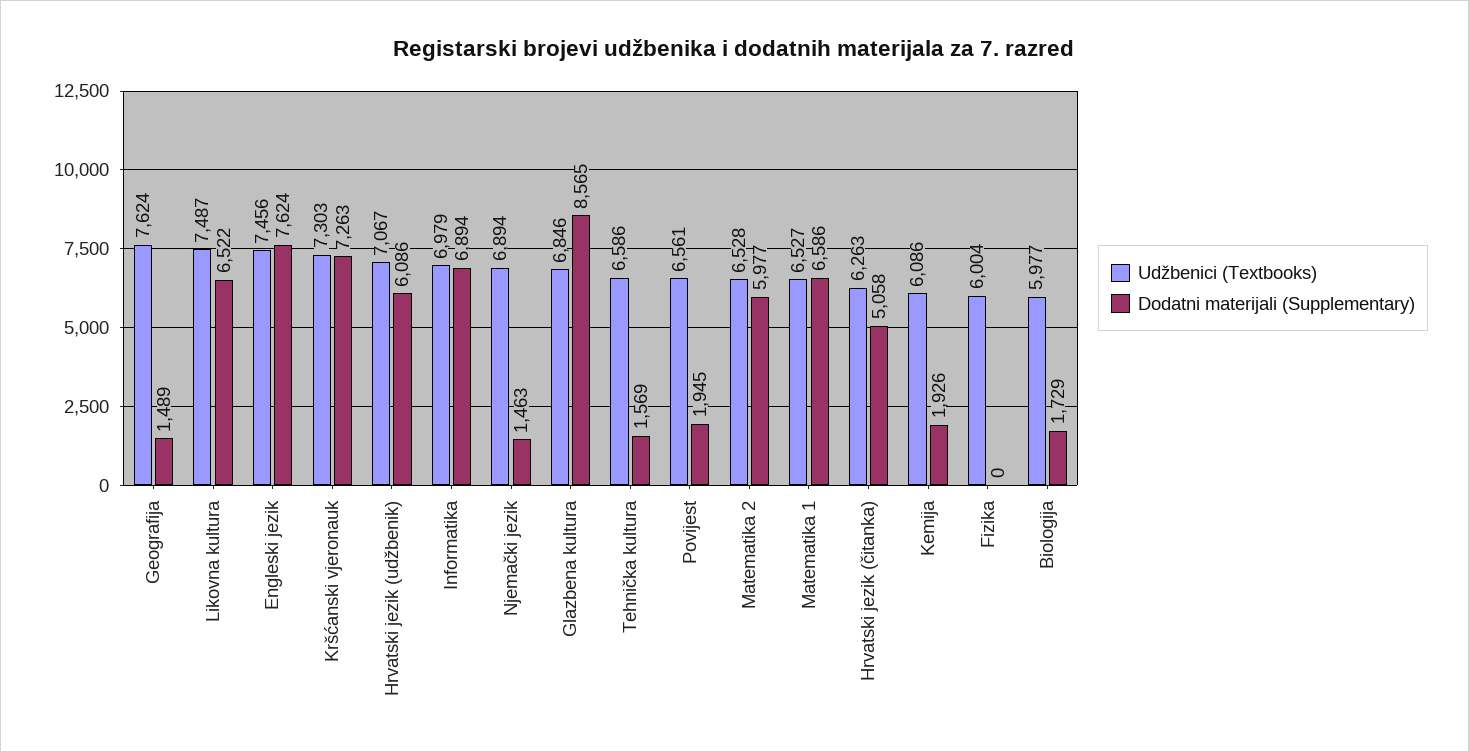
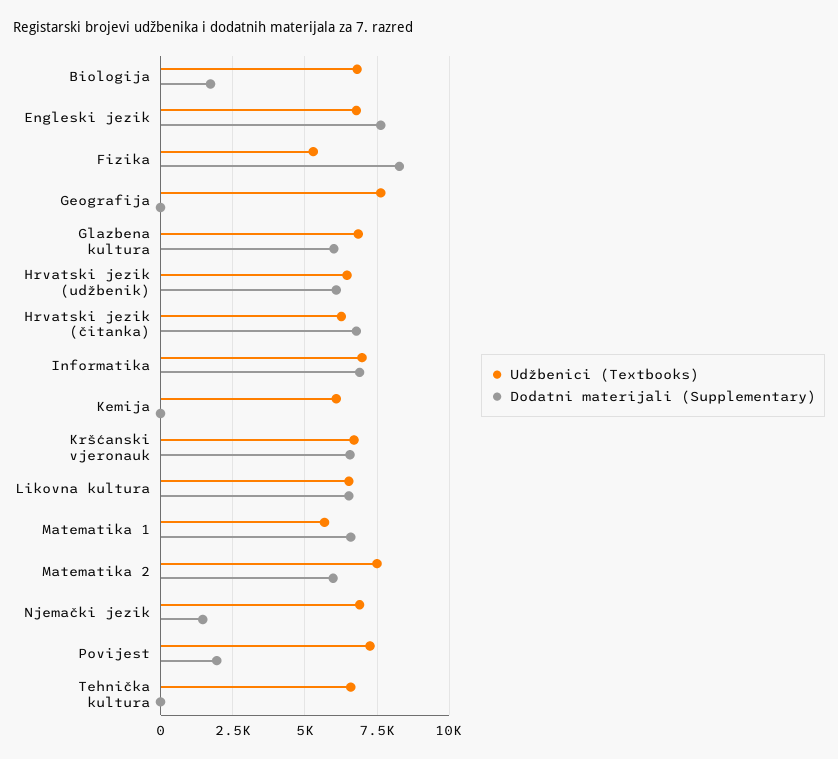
Dodatni materijali (Supplementary), Geografija: 1489 -> 0
Udžbenici (Textbooks), Likovna kultura: 7487 -> 6500
Udžbenici (Textbooks), Engleski jezik: 7456 -> 6750
Udžbenici (Textbooks), Kršćanski vjeronauk: 7303 -> 6750
Dodatni materijali (Supplementary), Kršćanski vjeronauk: 7263 -> 6500
Udžbenici (Textbooks), Hrvatski jezik (udžbenik): 7067 -> 6500
Dodatni materijali (Supplementary), Glazbena kultura: 8565 -> 6000
Dodatni materijali (Supplementary), Tehnička kultura: 1569 -> 0
Udžbenici (Textbooks), Povijest: 6561 -> 7250
Udžbenici (Textbooks), Matematika 2: 6528 -> 7500
Udžbenici (Textbooks), Matematika 1: 6527 -> 5750
Dodatni materijali (Supplementary), Hrvatski jezik (čitanka): 5058 -> 6750
Dodatni materijali (Supplementary), Kemija: 1926 -> 0
Udžbenici (Textbooks), Fizika: 6004 -> 5250
Dodatni materijali (Supplementary), Fizika: 0 -> 8250
Udžbenici (Textbooks), Biologija: 5977 -> 6750

